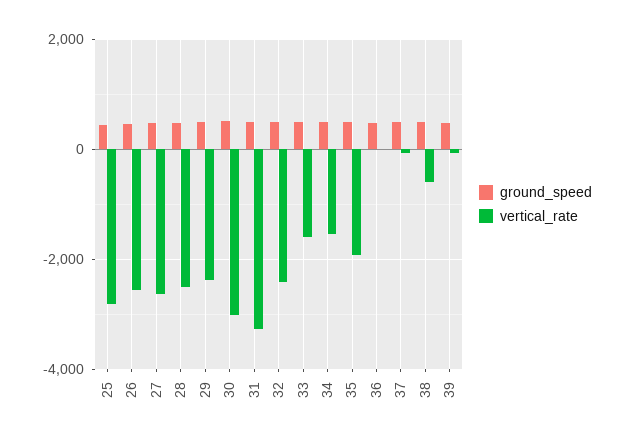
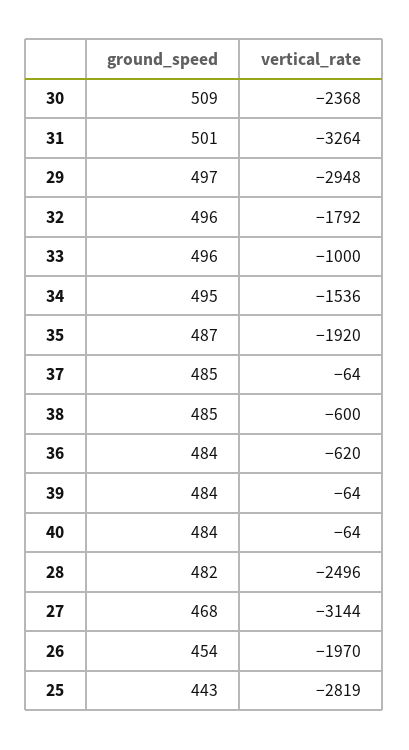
vertical_rate, 26: -2600 -> -1970
vertical_rate, 27: -2600 -> -3144
vertical_rate, 29: -2400 -> -2948
vertical_rate, 30: -3000 -> -2368
vertical_rate, 32: -2400 -> -1792
vertical_rate, 33: -1600 -> -1000
vertical_rate, 36: 0 -> -620
ground_speed, 40: none -> 484
vertical_rate, 40: none -> -64

